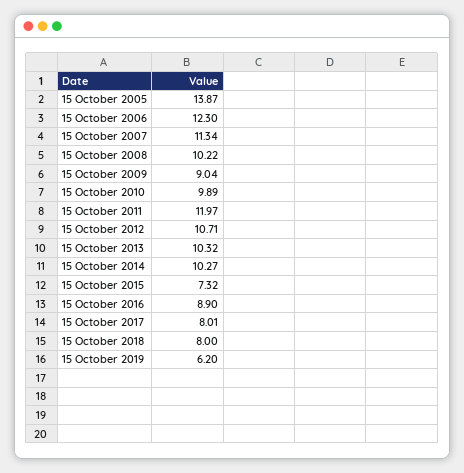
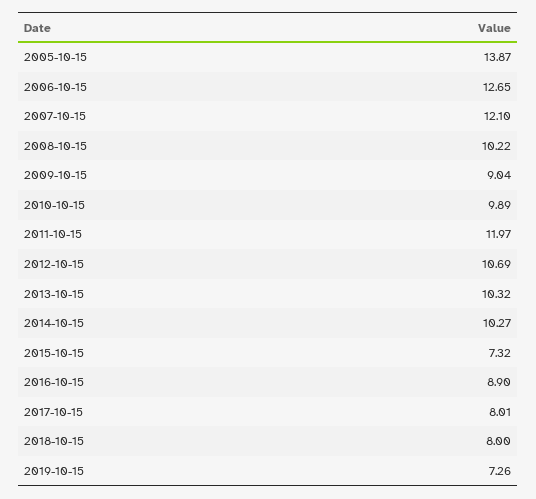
15 October 2006: 12.3 -> 12.65
15 October 2007: 11.34 -> 12.1
15 October 2012: 10.71 -> 10.69
15 October 2019: 6.2 -> 7.26

